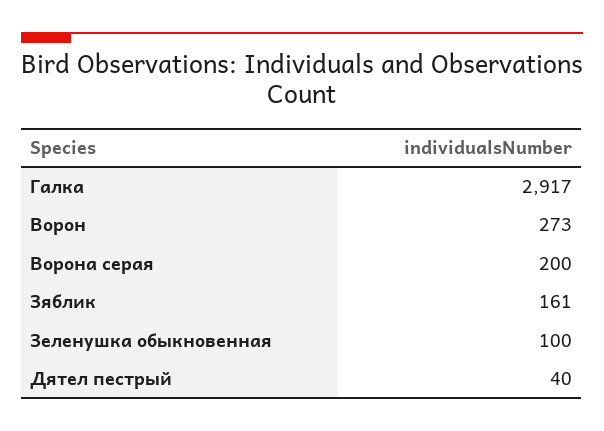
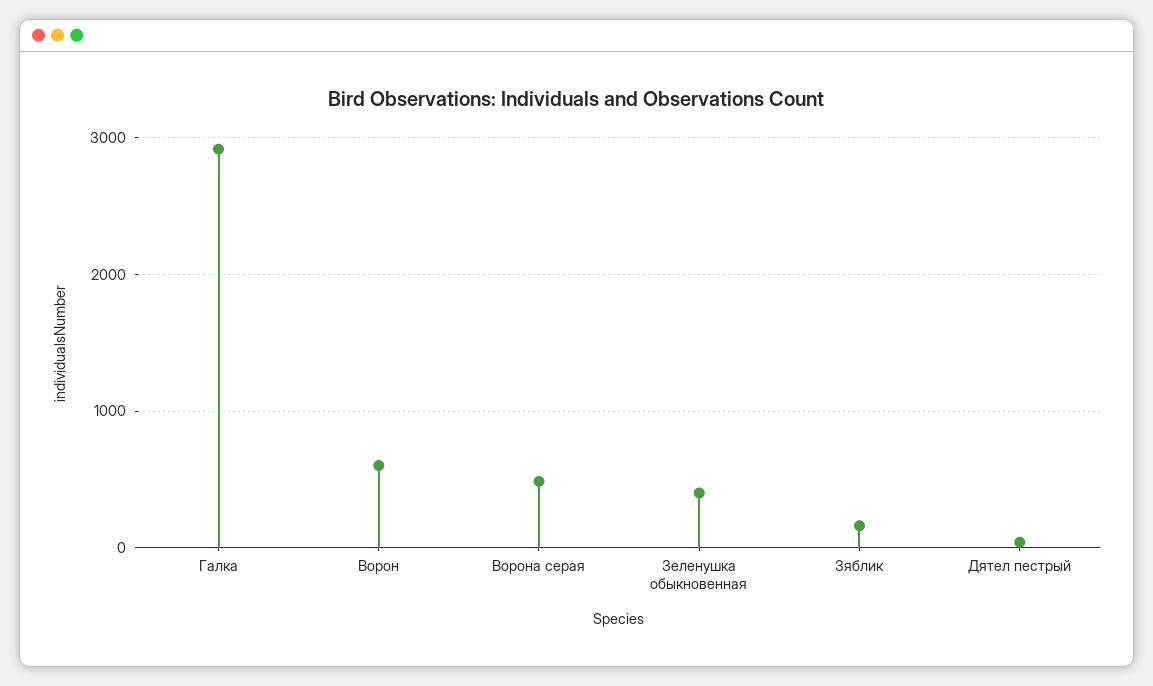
Ворон: 273 -> 600
Ворона серая: 200 -> 500
Зеленушка обыкновенная: 100 -> 400

